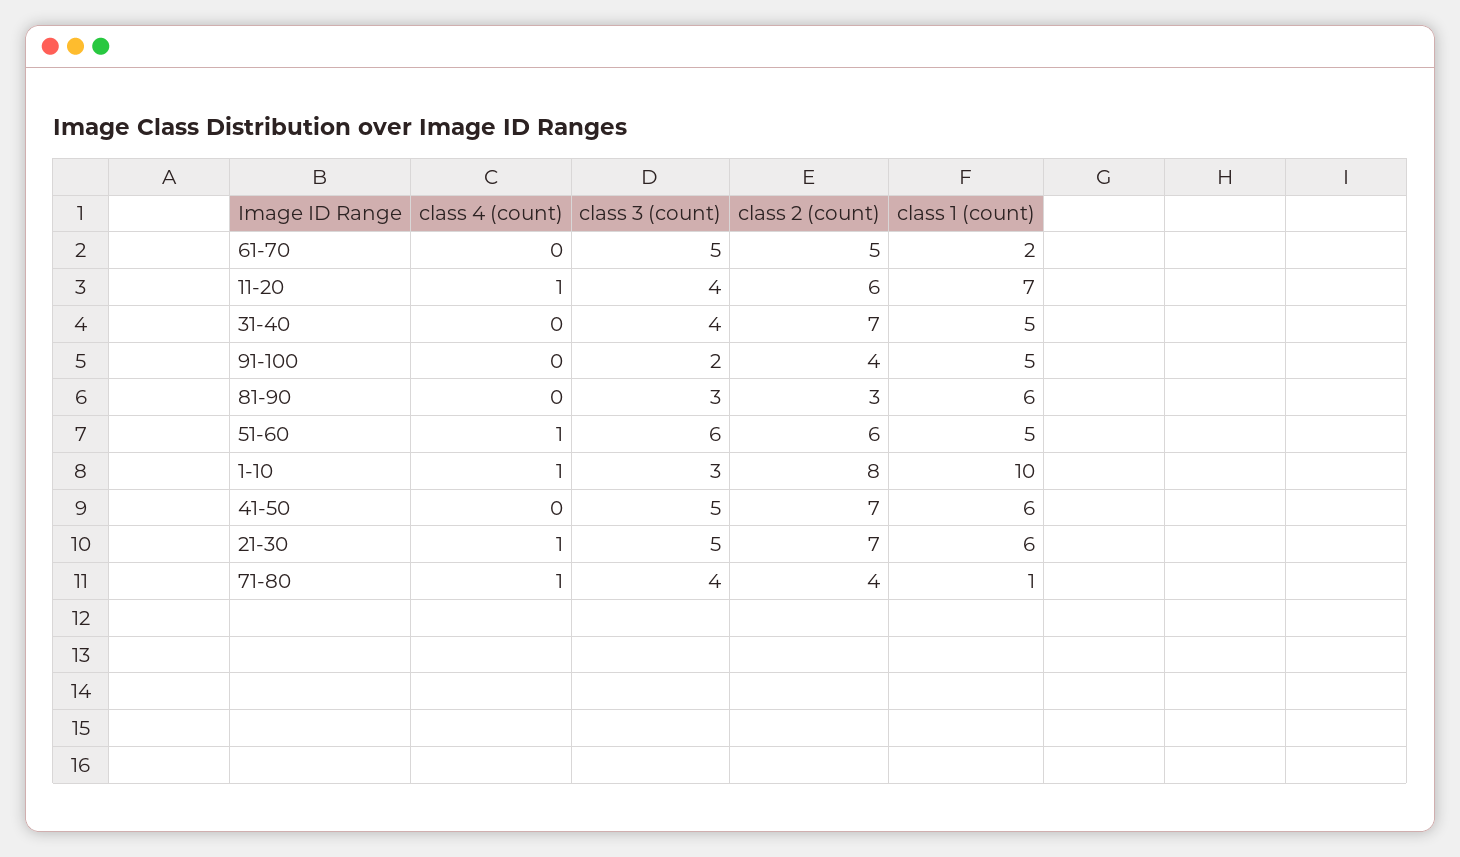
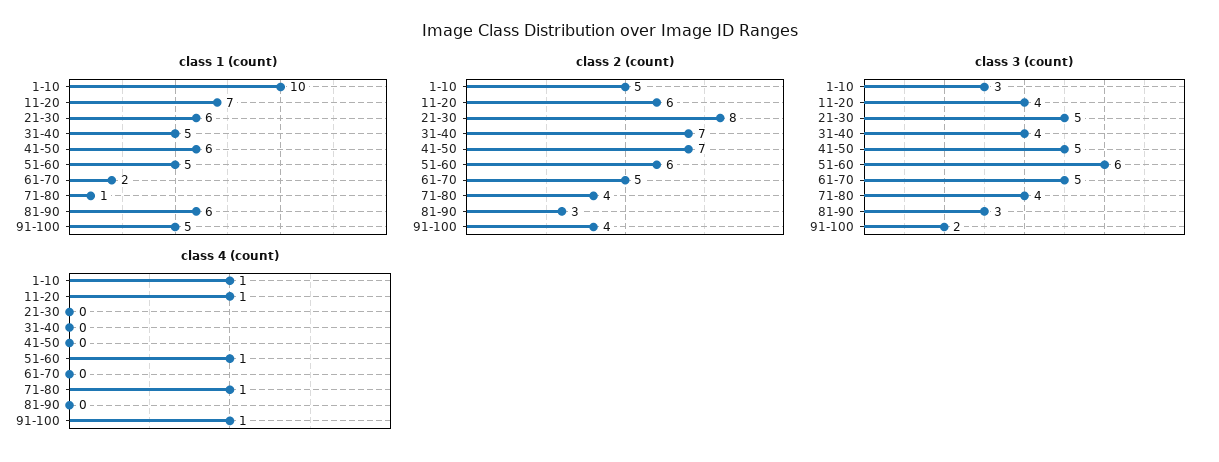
class 4 (count), 91-100: 0 -> 1
class 2 (count), 1-10: 8 -> 5
class 4 (count), 21-30: 1 -> 0
class 2 (count), 21-30: 7 -> 8

